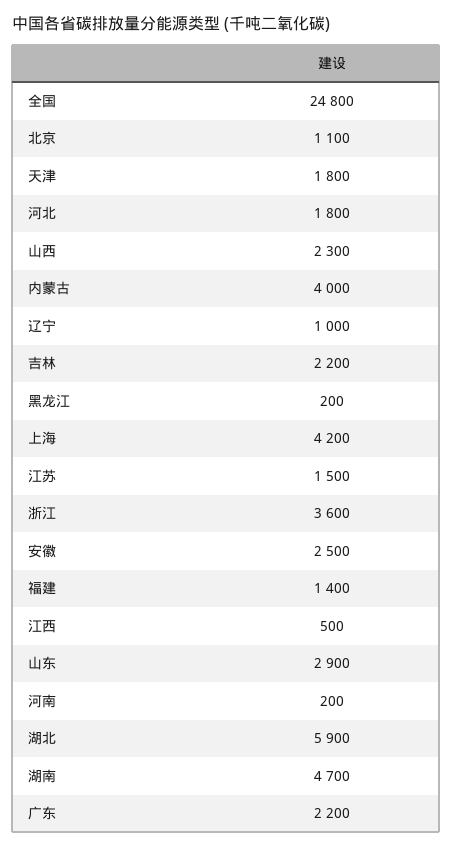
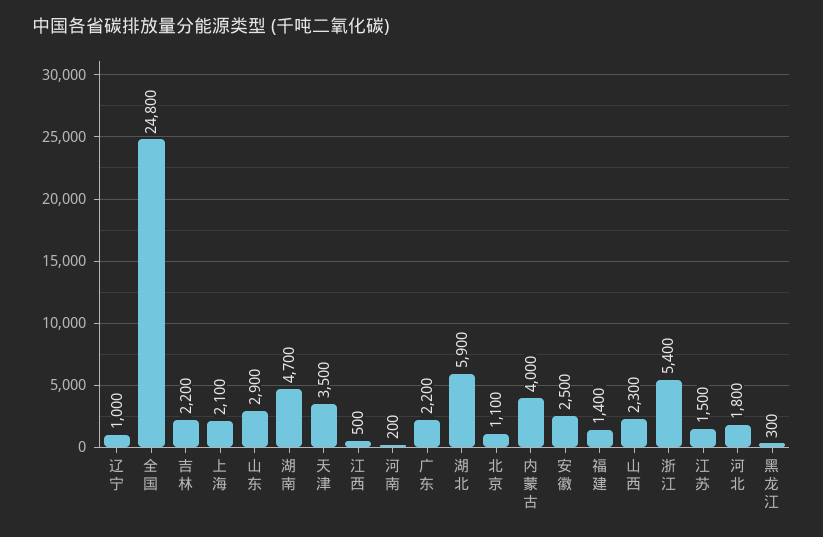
天津: 1800 -> 3500
黑龙江: 200 -> 300
上海: 4200 -> 2100
浙江: 3600 -> 5400

